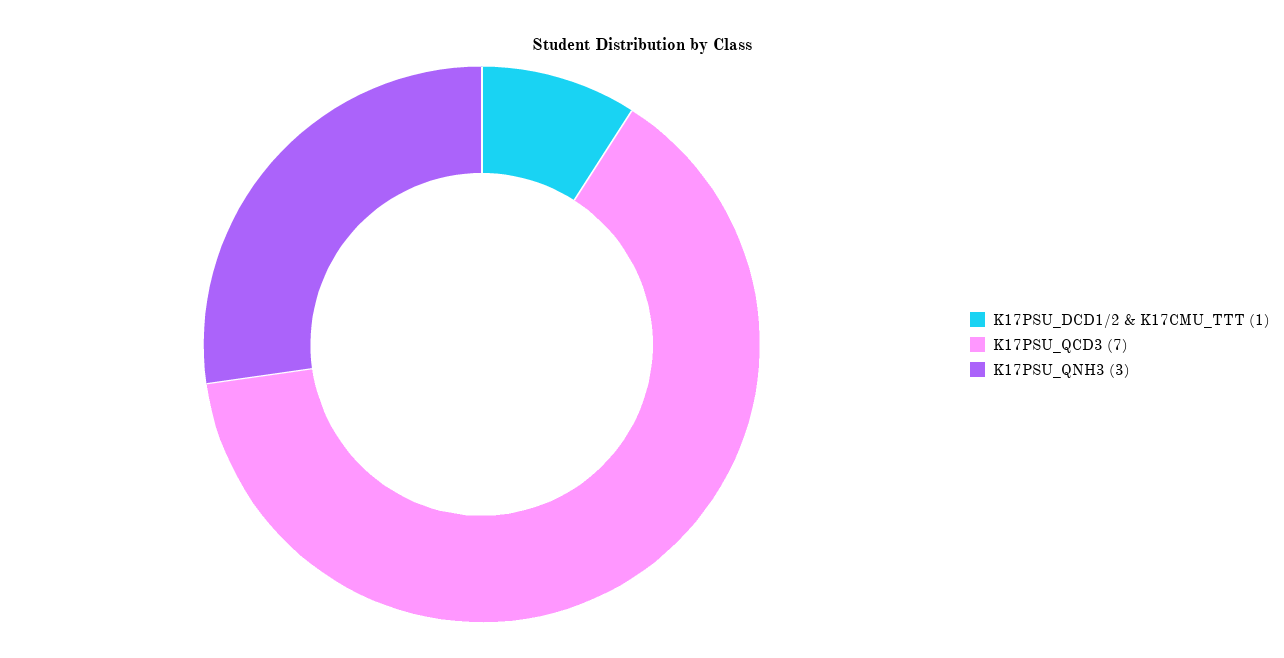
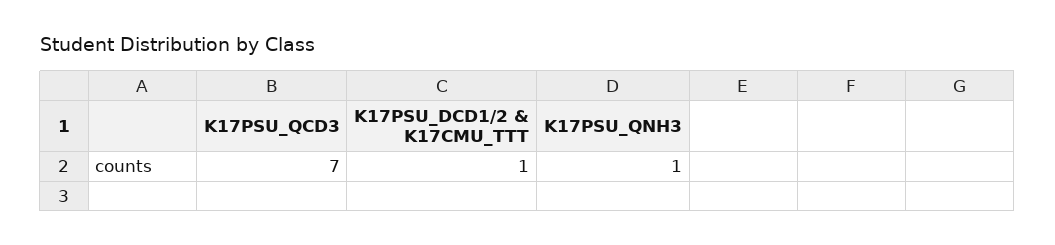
K17PSU_QNH3: 3 -> 1

